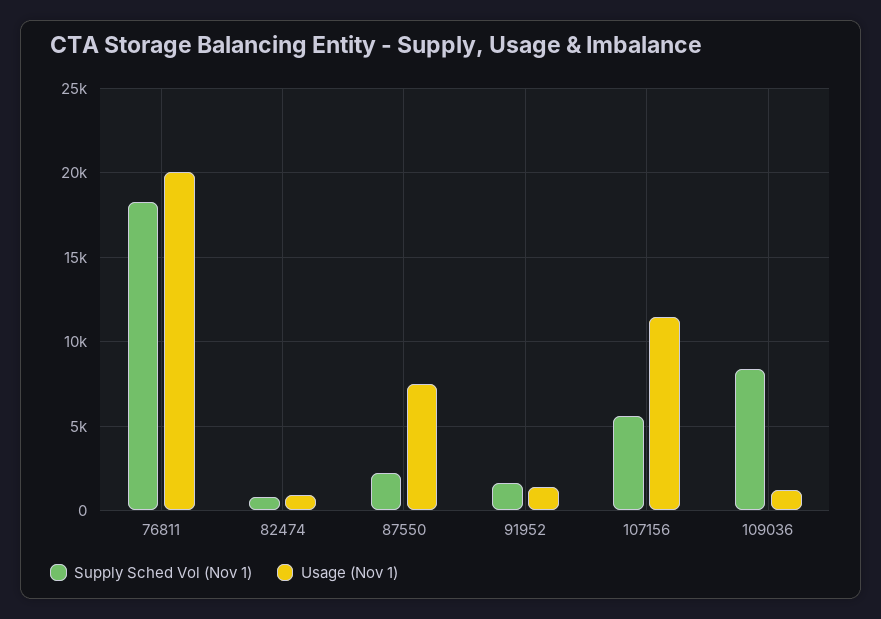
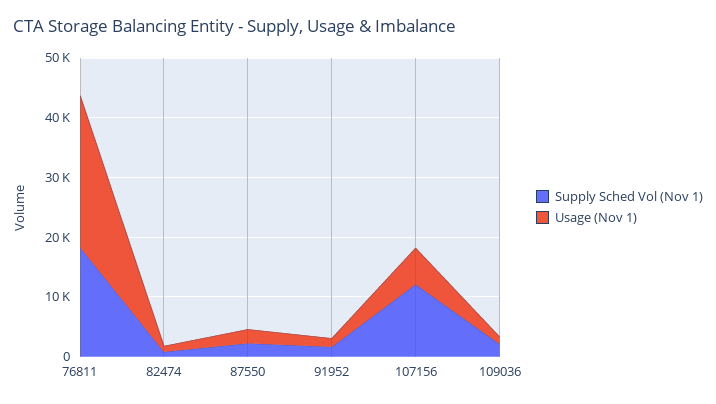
Usage (Nov 1), 76811: 20000 -> 26000
Usage (Nov 1), 87550: 7500 -> 2000
Supply Sched Vol (Nov 1), 107156: 5500 -> 12000
Usage (Nov 1), 107156: 11500 -> 6000
Supply Sched Vol (Nov 1), 109036: 8500 -> 2000

